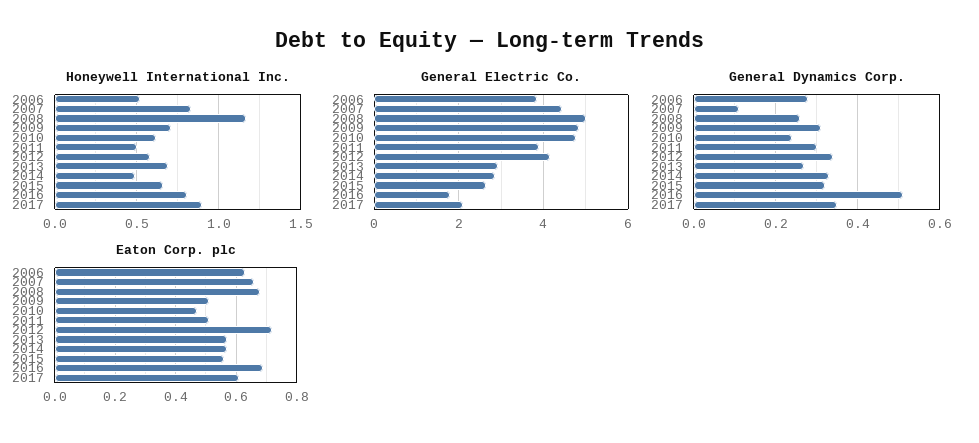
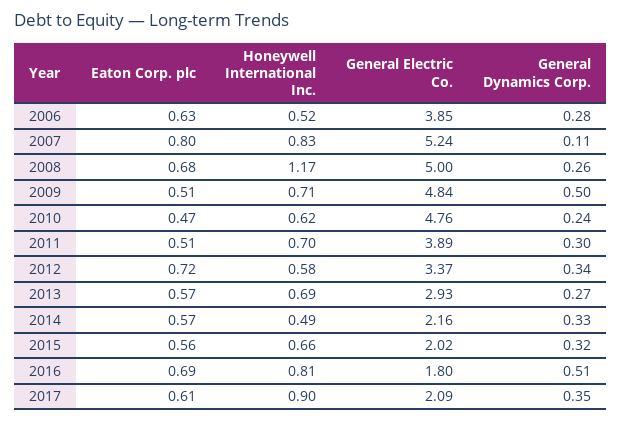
Honeywell International Inc., 2011: 0.5 -> 0.7
General Electric Co., 2007: 4.4 -> 5.24
General Electric Co., 2012: 4.2 -> 3.37
General Electric Co., 2014: 2.8 -> 2.16
General Electric Co., 2015: 2.6 -> 2.02
General Dynamics Corp., 2009: 0.3 -> 0.5
Eaton Corp. plc, 2007: 0.65 -> 0.8

